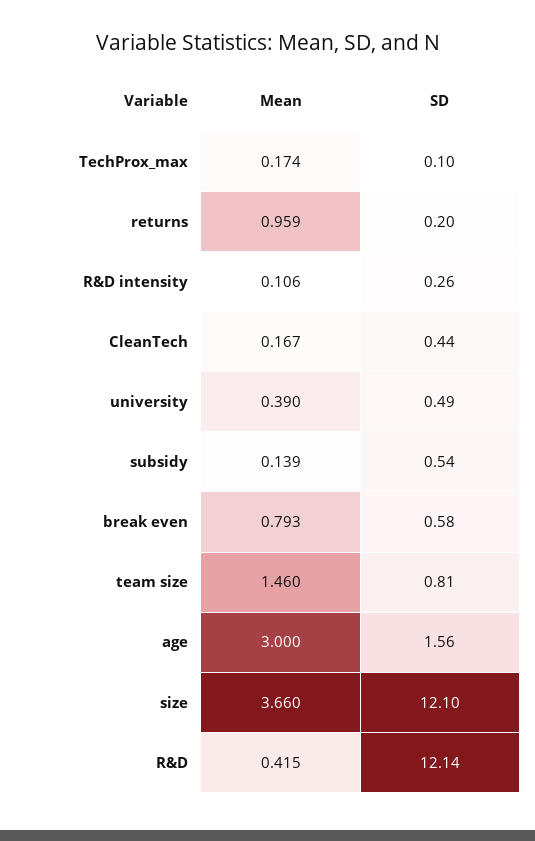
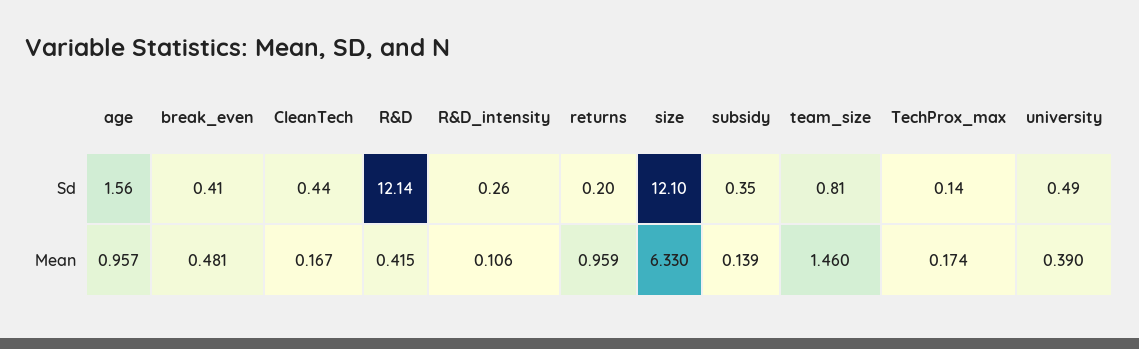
SD, TechProx_max: 0.1 -> 0.14
SD, subsidy: 0.54 -> 0.35
Mean, break even: 0.793 -> 0.481
SD, break even: 0.58 -> 0.41
Mean, age: 3 -> 0.957
Mean, size: 3.66 -> 6.33

